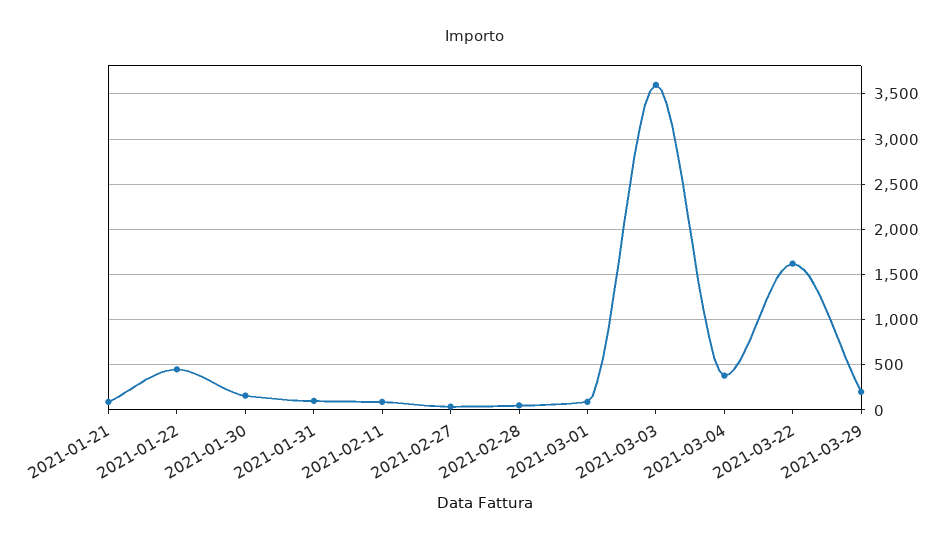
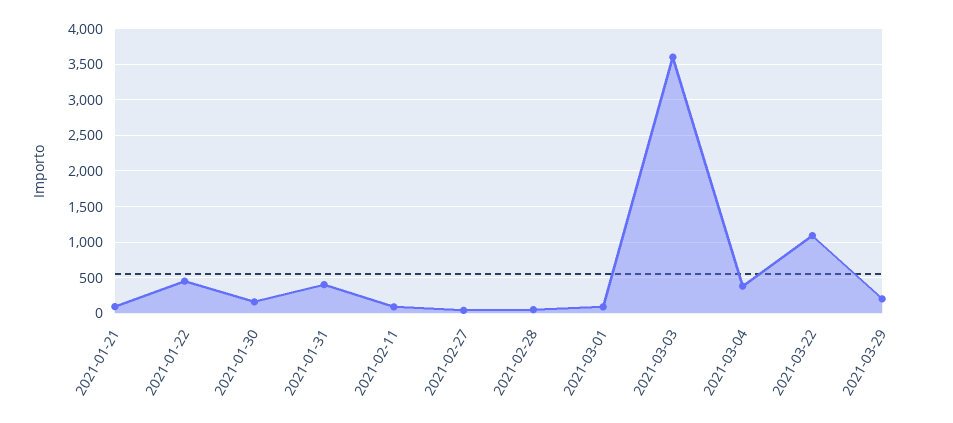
2021-01-31: 100 -> 400
2021-03-22: 1600 -> 1100

